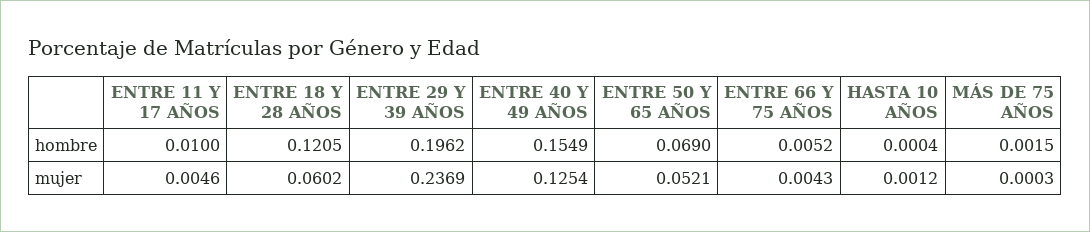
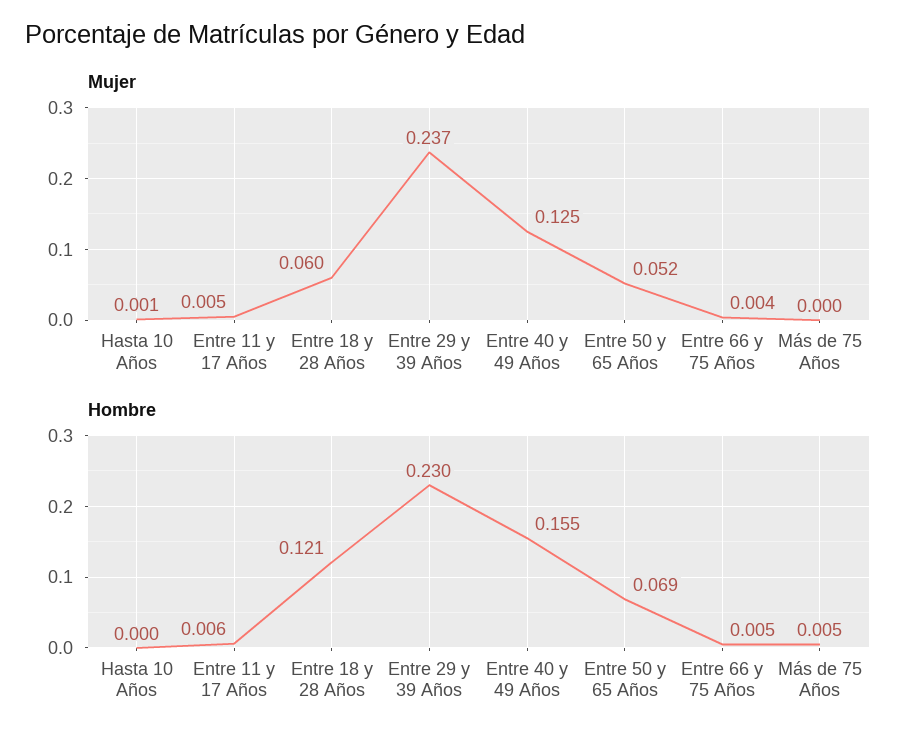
hombre, ENTRE 11 Y 17 AÑOS: 0.01 -> 0.006
hombre, ENTRE 29 Y 39 AÑOS: 0.1962 -> 0.23
hombre, MÁS DE 75 AÑOS: 0.0015 -> 0.005

